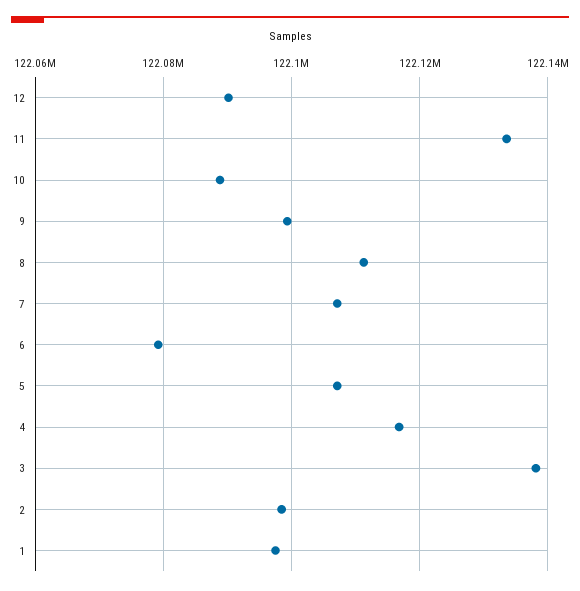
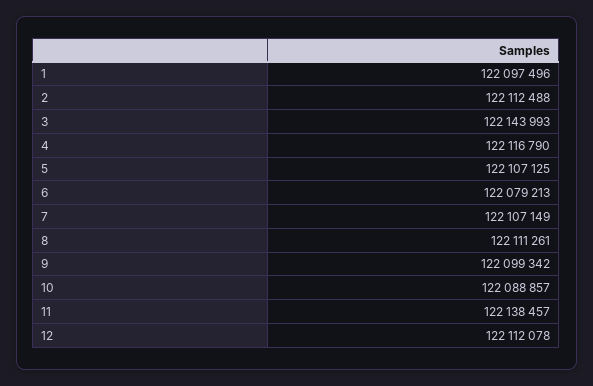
12: 122090000 -> 122112078
11: 122134000 -> 122138457
3: 122138000 -> 122143993
2: 122098000 -> 122112488

